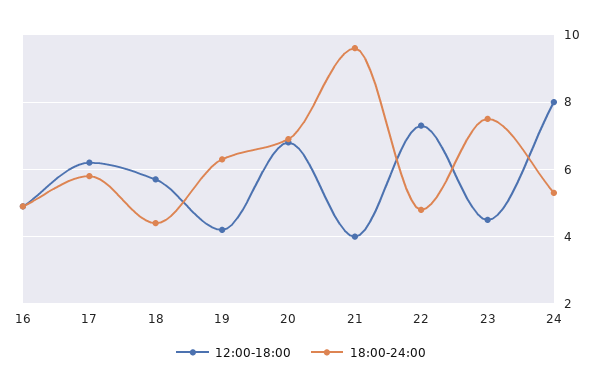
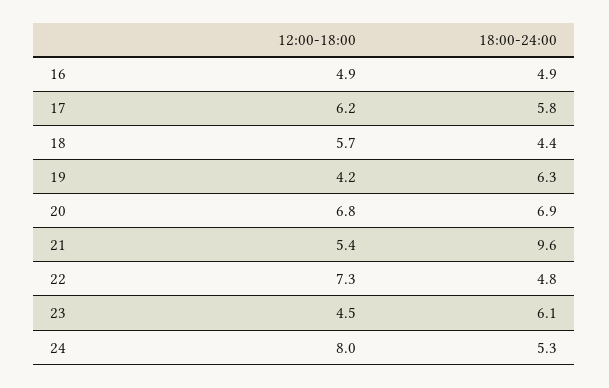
12:00-18:00, 21: 4 -> 5.4
18:00-24:00, 23: 7.5 -> 6.1

